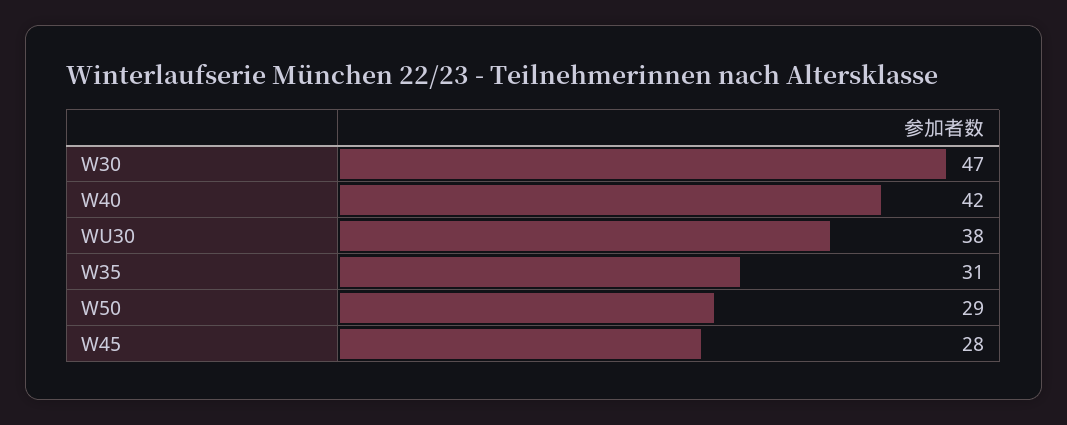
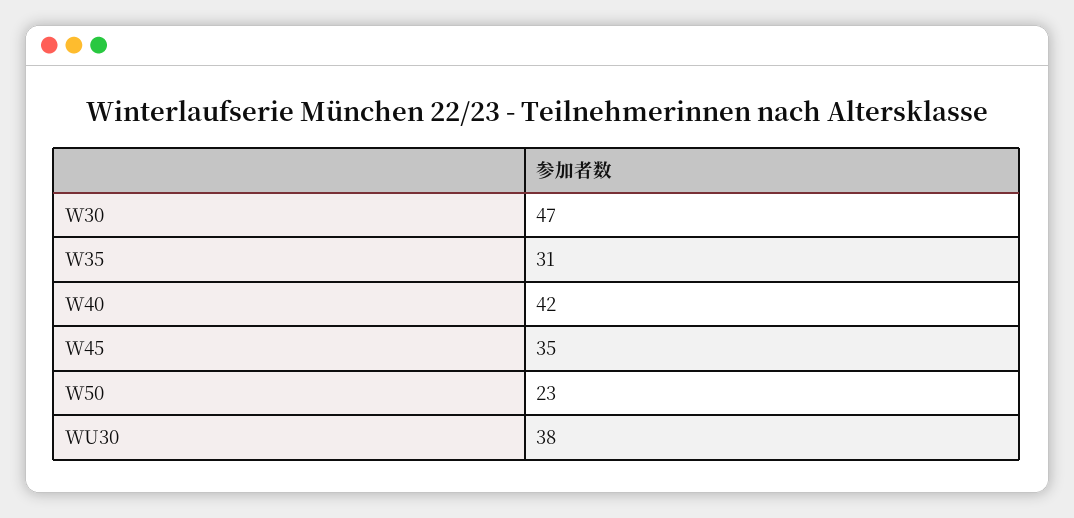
W50: 29 -> 23
W45: 28 -> 35

